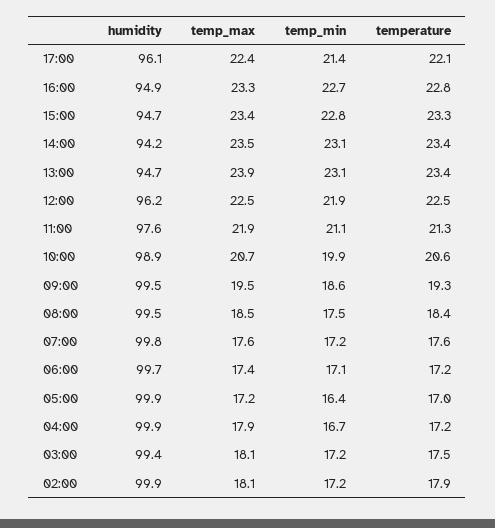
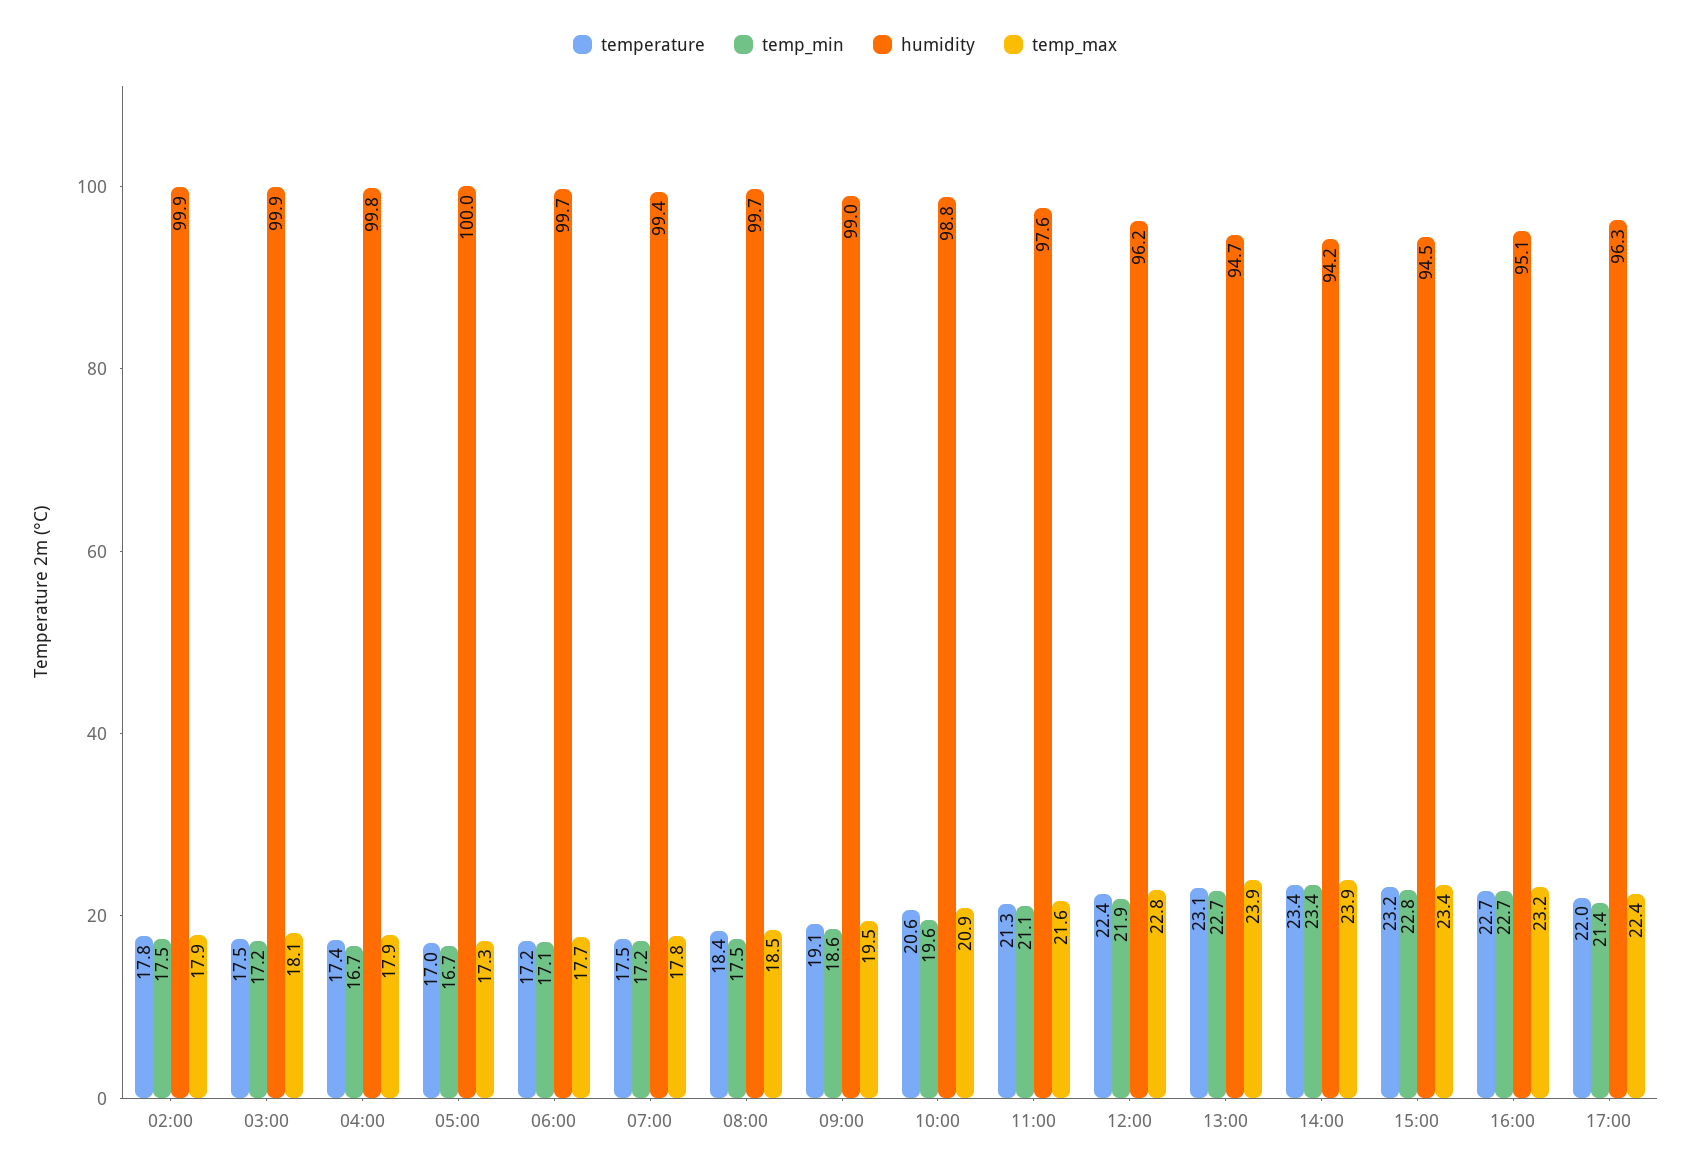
humidity, 17:00: 96.1 -> 96.3
temperature, 17:00: 22.1 -> 22
humidity, 16:00: 94.9 -> 95.1
temp_max, 16:00: 23.3 -> 23.2
temperature, 16:00: 22.8 -> 22.7
humidity, 15:00: 94.7 -> 94.5
temperature, 15:00: 23.3 -> 23.2
temp_max, 14:00: 23.5 -> 23.9
temp_min, 14:00: 23.1 -> 23.4
temp_min, 13:00: 23.1 -> 22.7
temperature, 13:00: 23.4 -> 23.1
temp_max, 12:00: 22.5 -> 22.8
temperature, 12:00: 22.5 -> 22.4
temp_max, 11:00: 21.9 -> 21.6
humidity, 10:00: 98.9 -> 98.8
temp_max, 10:00: 20.7 -> 20.9
temp_min, 10:00: 19.9 -> 19.6
humidity, 09:00: 99.5 -> 99
temperature, 09:00: 19.3 -> 19.1
humidity, 08:00: 99.5 -> 99.7
humidity, 07:00: 99.8 -> 99.4
temp_max, 07:00: 17.6 -> 17.8
temperature, 07:00: 17.6 -> 17.5
temp_max, 06:00: 17.4 -> 17.7
humidity, 05:00: 99.9 -> 100
temp_max, 05:00: 17.2 -> 17.3
temp_min, 05:00: 16.4 -> 16.7
humidity, 04:00: 99.9 -> 99.8
temperature, 04:00: 17.2 -> 17.4
humidity, 03:00: 99.4 -> 99.9
temp_max, 02:00: 18.1 -> 17.9
temp_min, 02:00: 17.2 -> 17.5
temperature, 02:00: 17.9 -> 17.8

